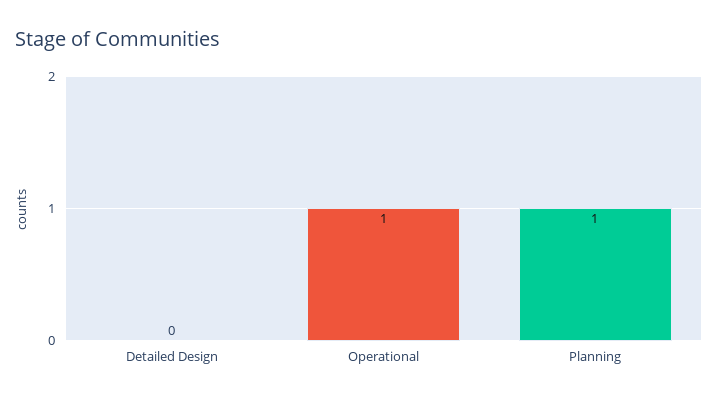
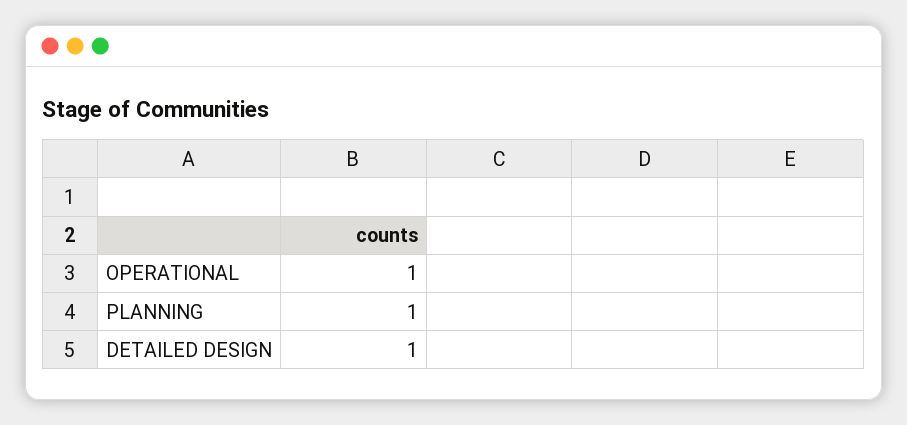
Detailed Design: 0 -> 1

